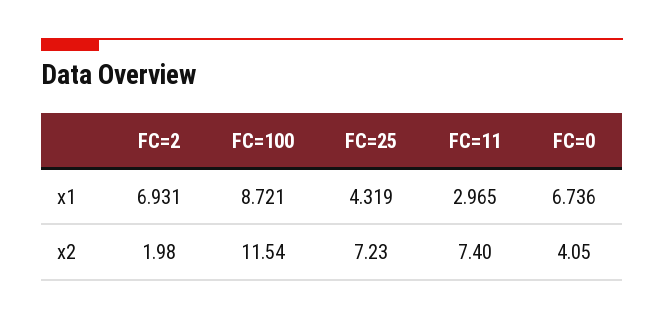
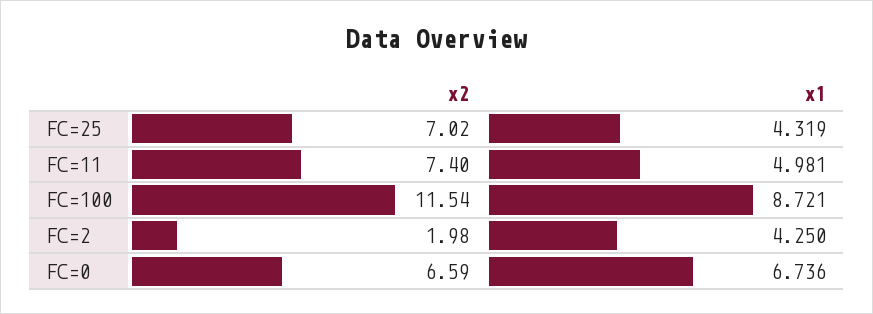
FC=2, x1: 6.931 -> 4.25
FC=11, x1: 2.965 -> 4.981
FC=25, x2: 7.23 -> 7.02
FC=0, x2: 4.05 -> 6.59

